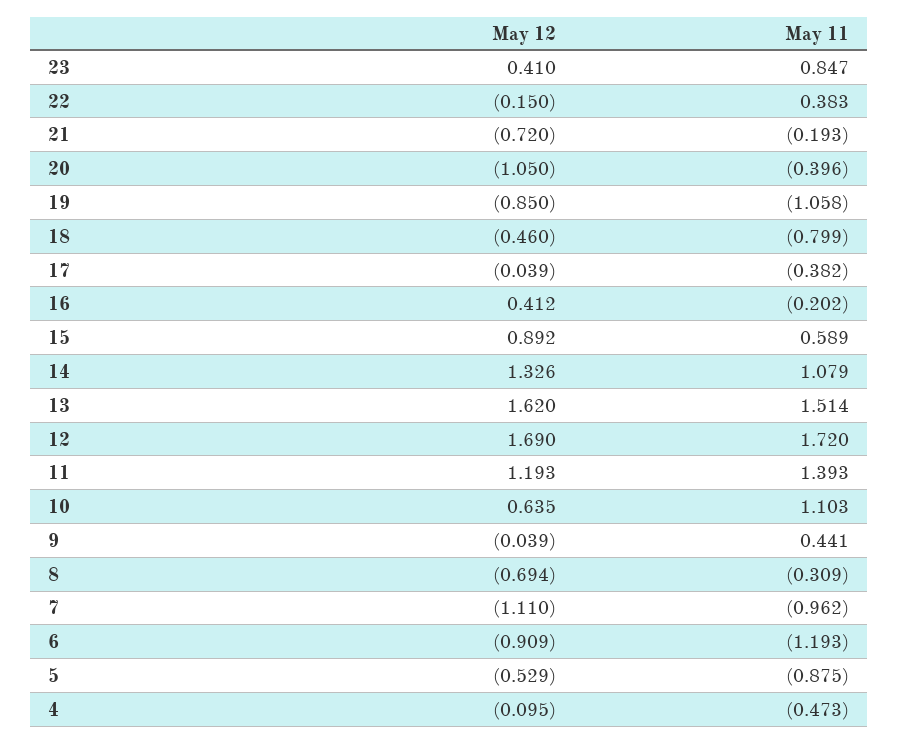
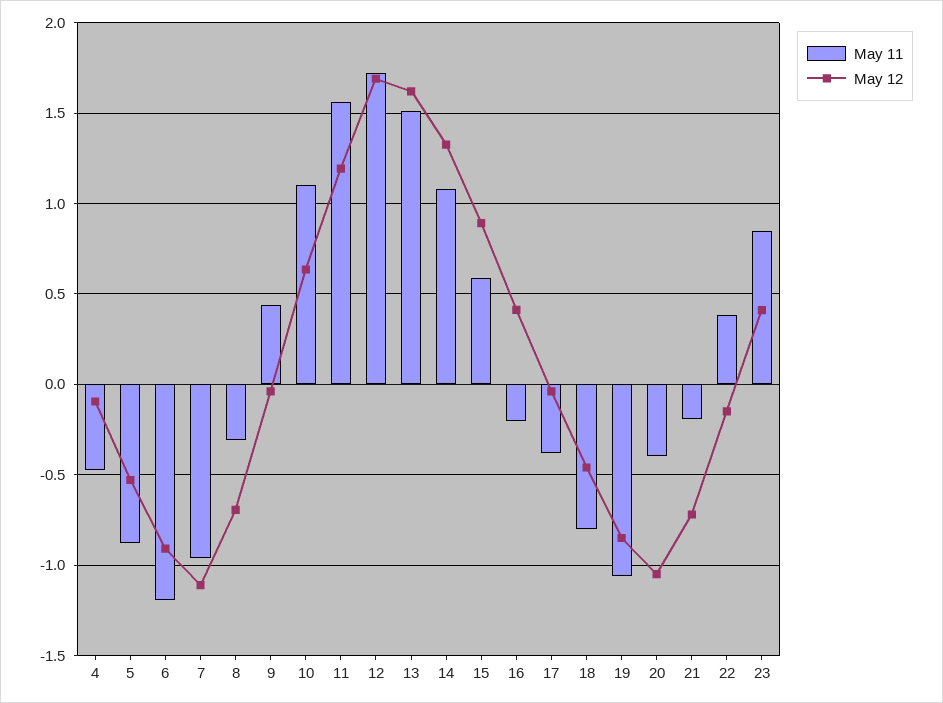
May 11, 11: 1.393 -> 1.55

